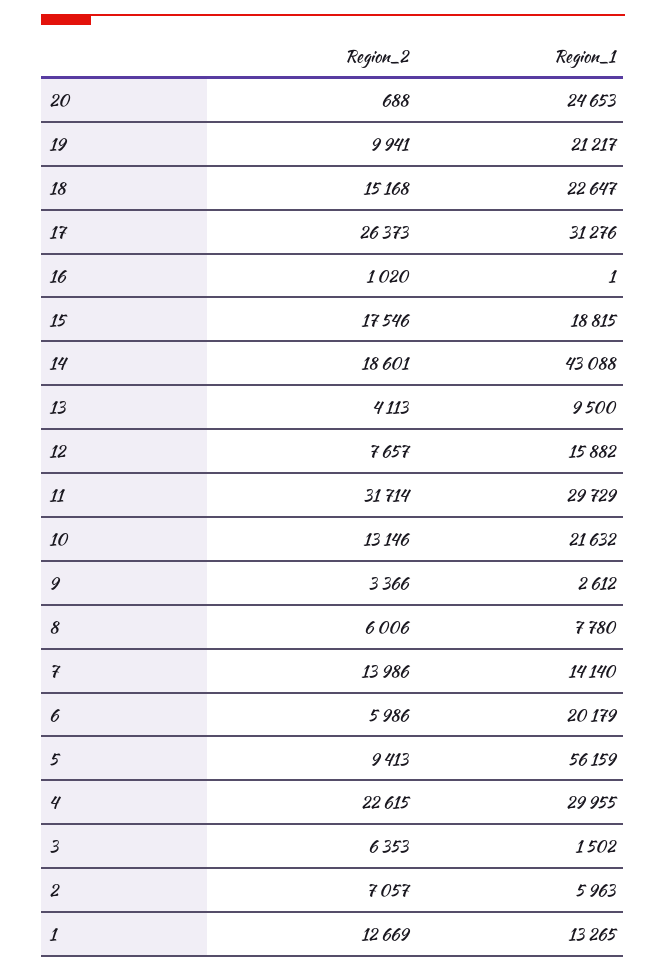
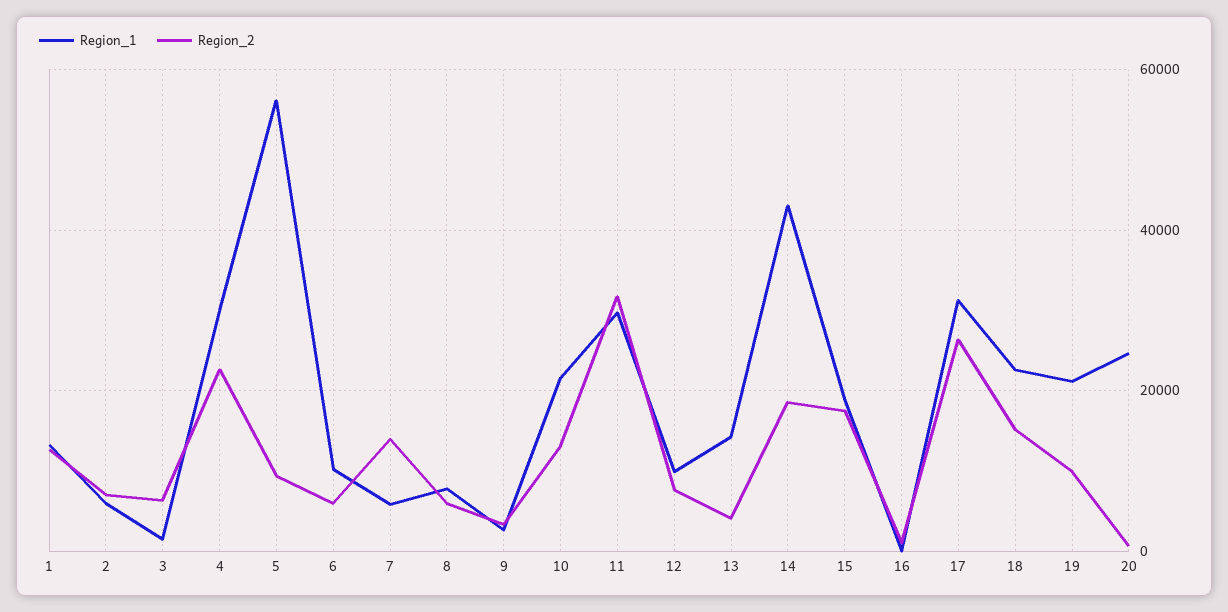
Region_1, 13: 9500 -> 14000
Region_1, 12: 15882 -> 10000
Region_1, 7: 14140 -> 6000
Region_1, 6: 20179 -> 10000

